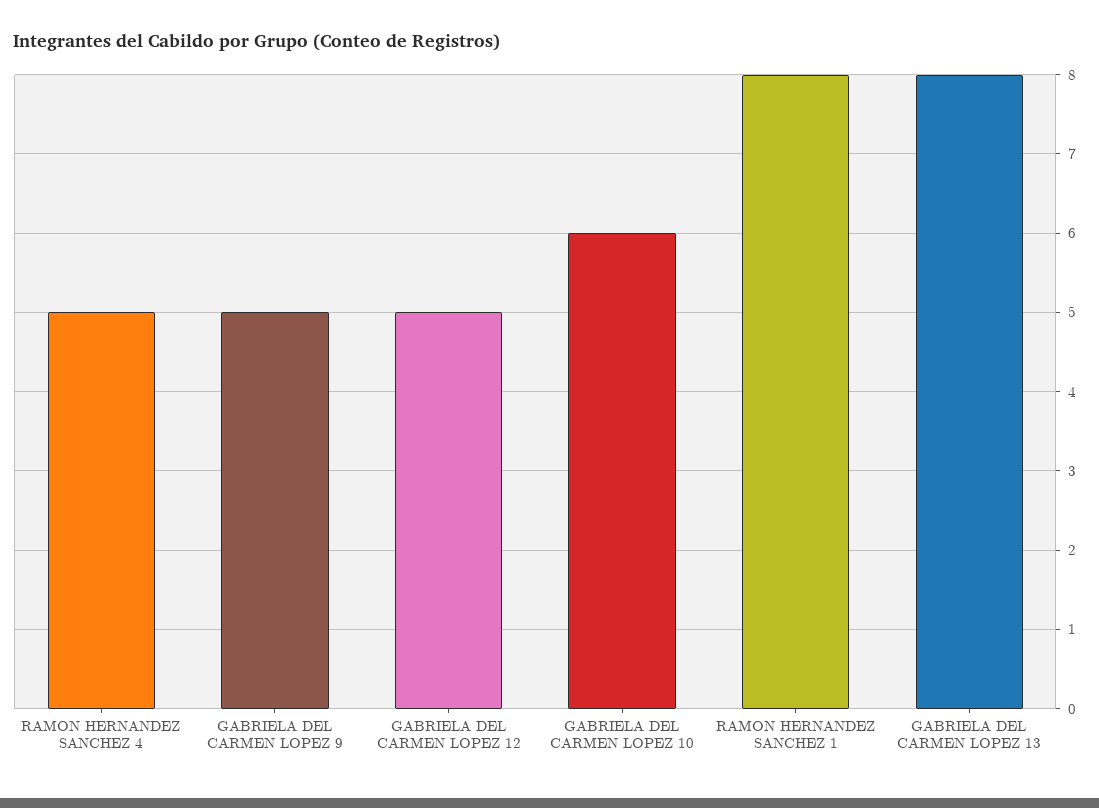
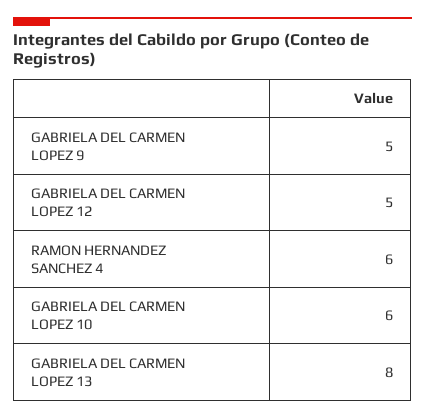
RAMON HERNANDEZ SANCHEZ 4: 5 -> 6
RAMON HERNANDEZ SANCHEZ 1: 8 -> none

